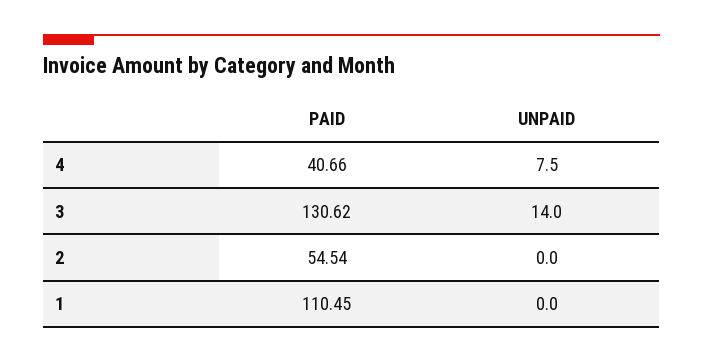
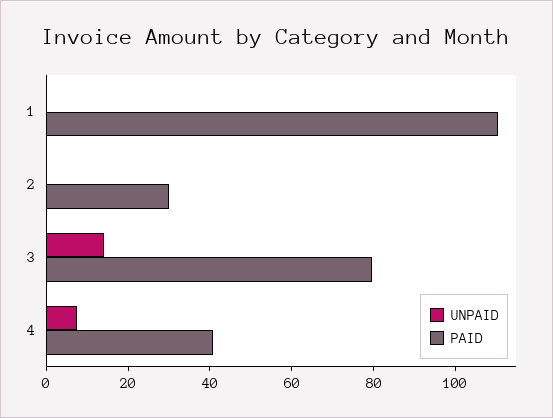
PAID, 3: 130.62 -> 80
PAID, 2: 54.54 -> 30

